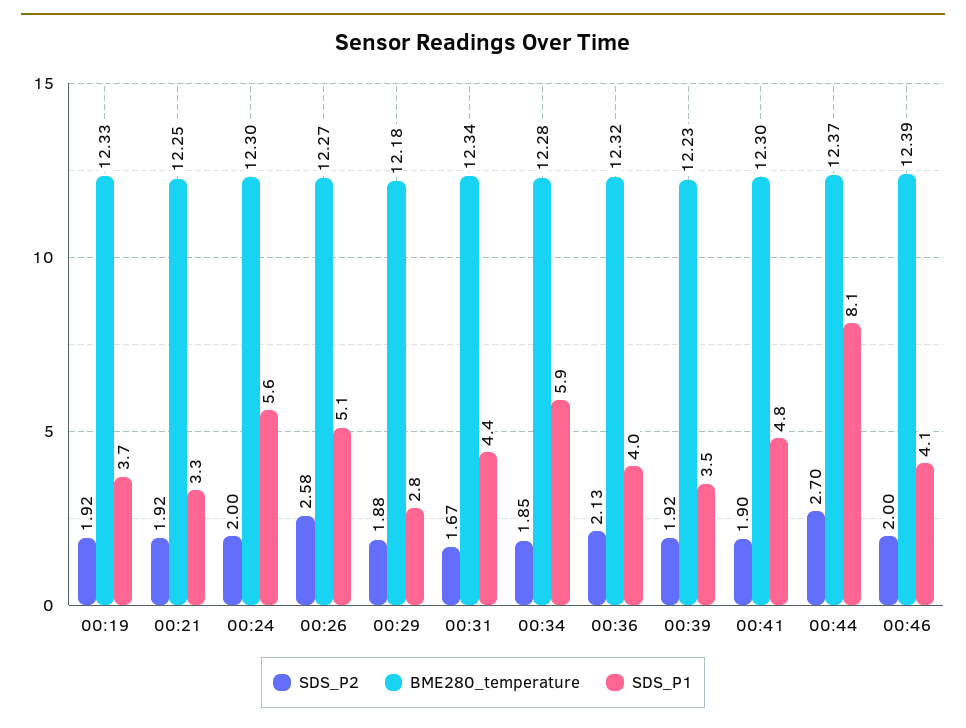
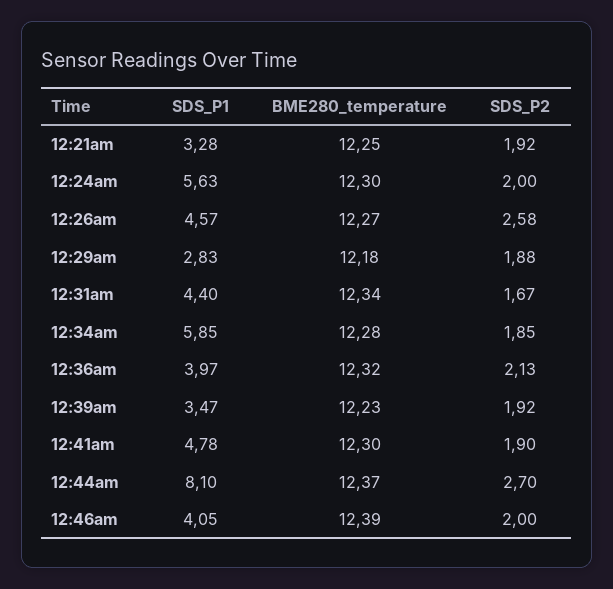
SDS_P2, 00:19: 1.92 -> none
BME280_temperature, 00:19: 12.33 -> none
SDS_P1, 00:19: 3.7 -> none
SDS_P1, 00:26: 5.1 -> 4.57

